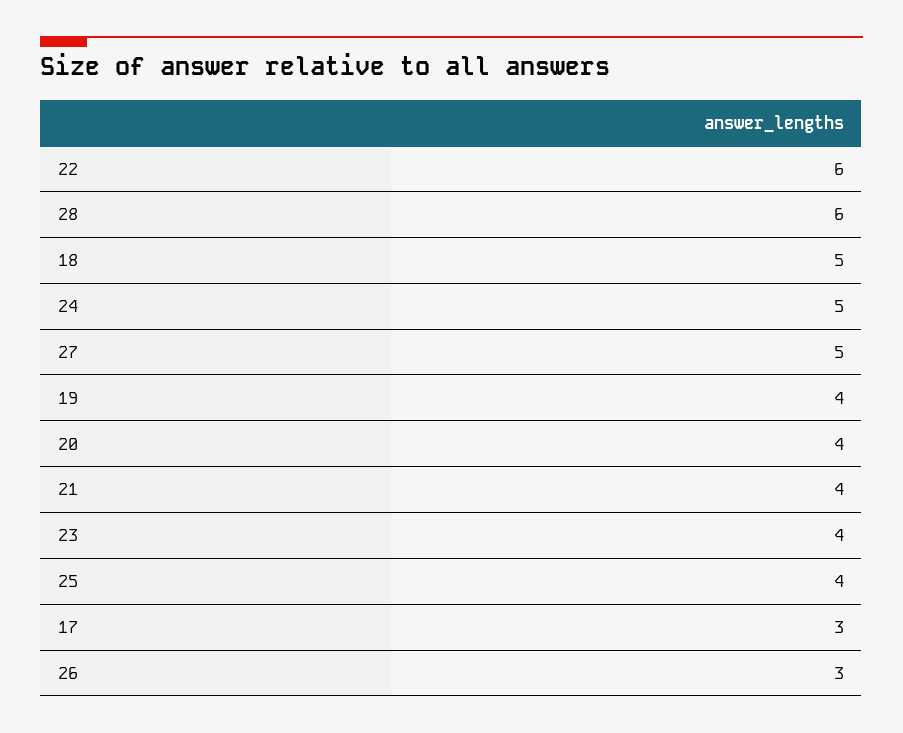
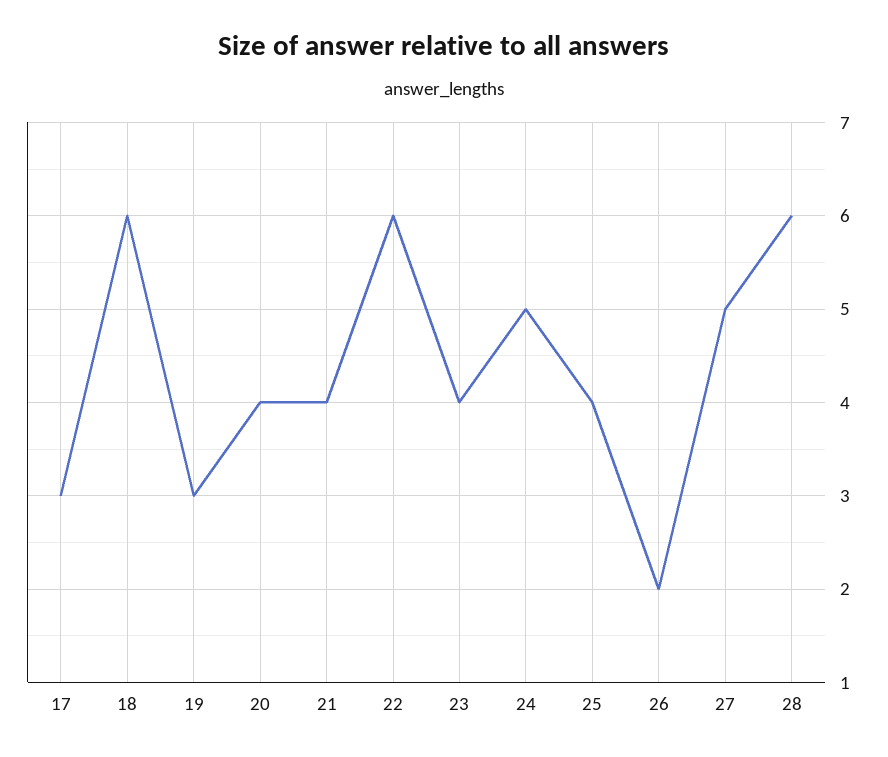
18: 5 -> 6
19: 4 -> 3
26: 3 -> 2

